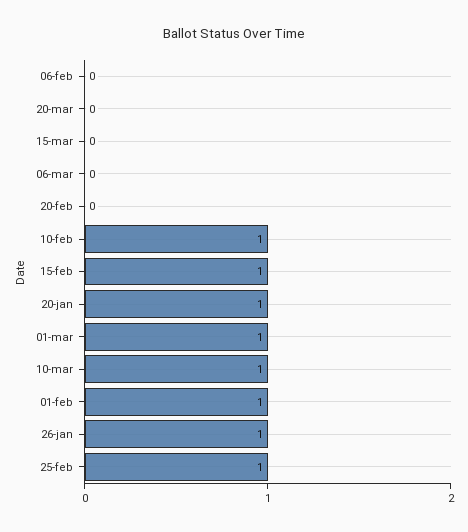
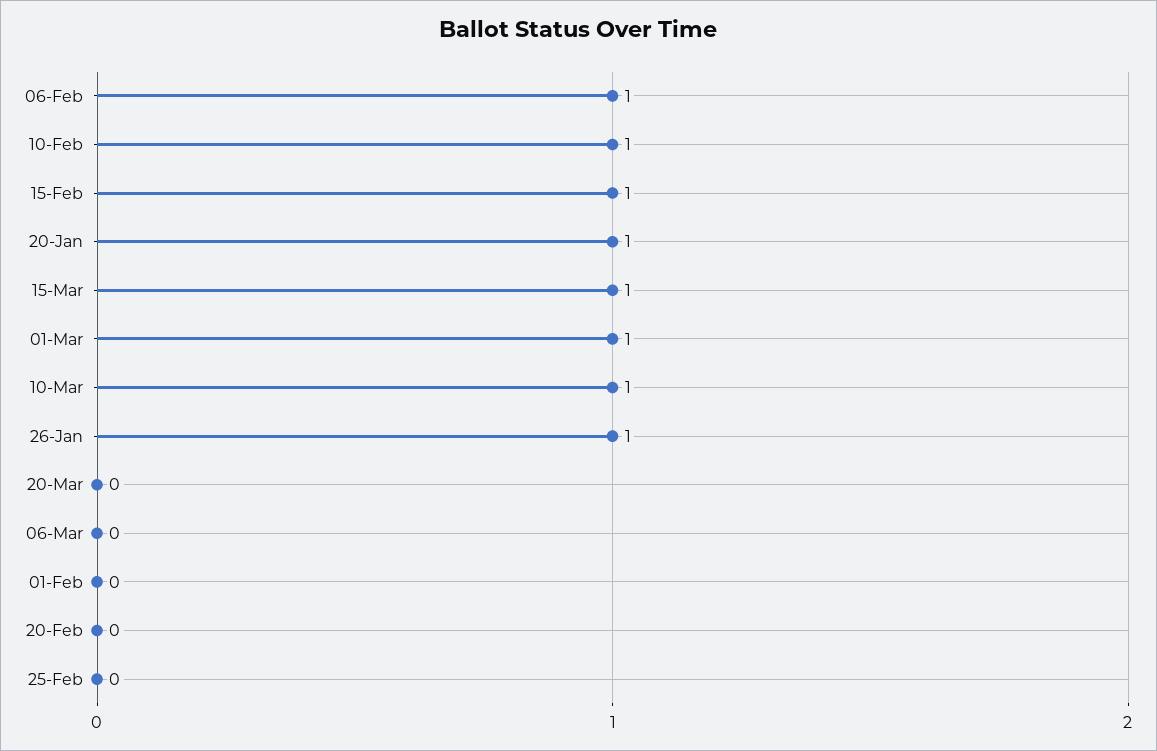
06-feb: 0 -> 1
15-mar: 0 -> 1
01-feb: 1 -> 0
25-feb: 1 -> 0

